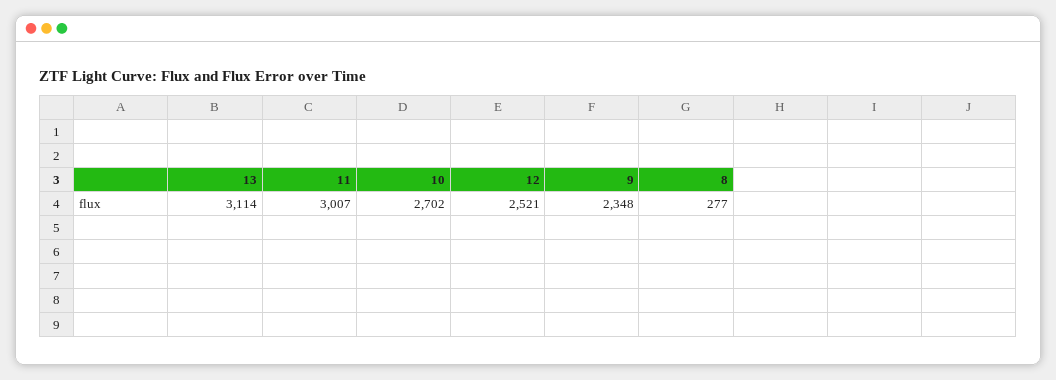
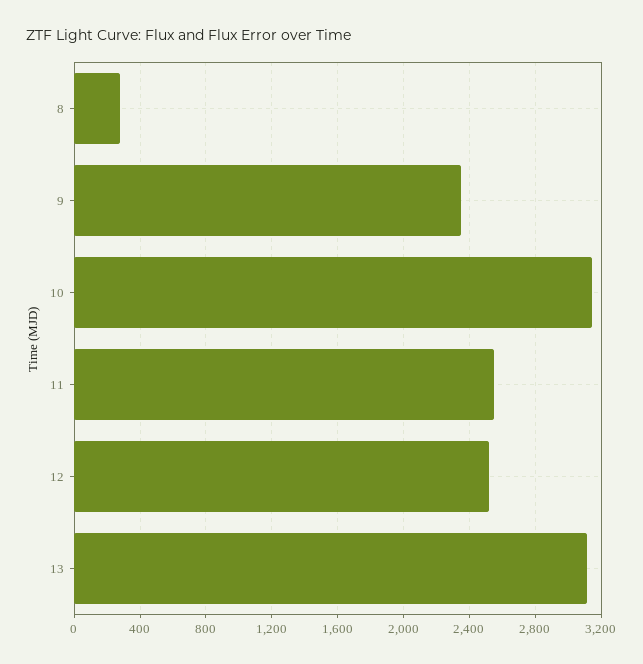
11: 3007 -> 2550
10: 2702 -> 3150

